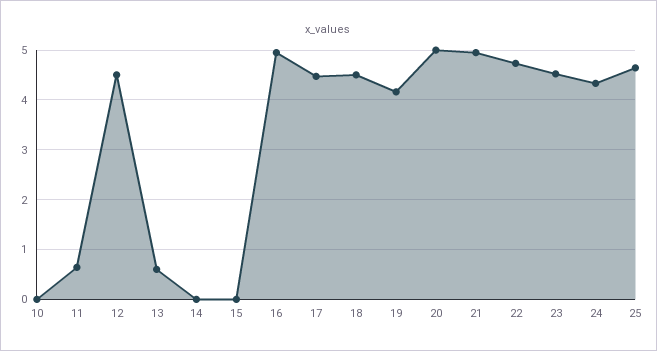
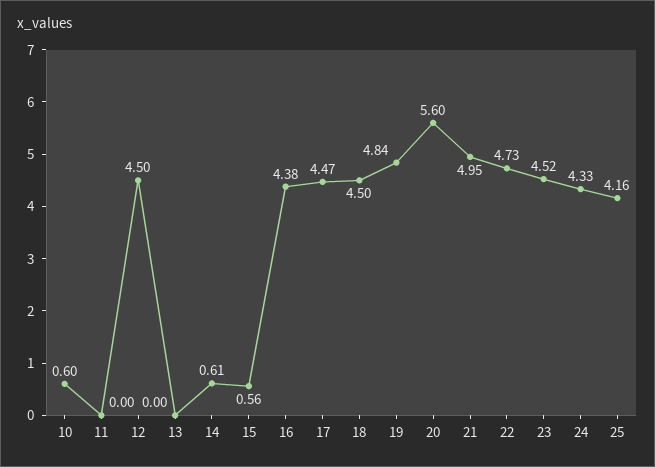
10: 0 -> 0.6
11: 0.6 -> 0
13: 0.6 -> 0
14: 0 -> 0.61
15: 0 -> 0.56
16: 5 -> 4.38
19: 4.2 -> 4.84
20: 5 -> 5.6
25: 4.6 -> 4.16

